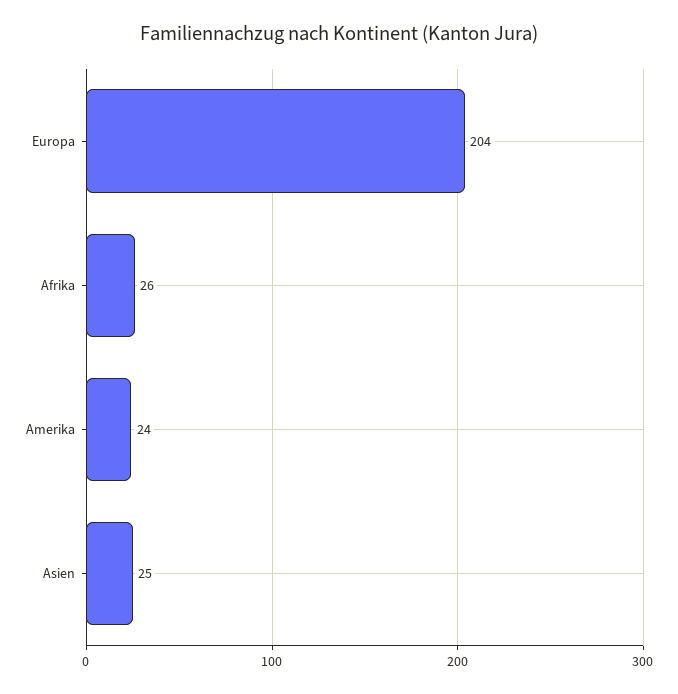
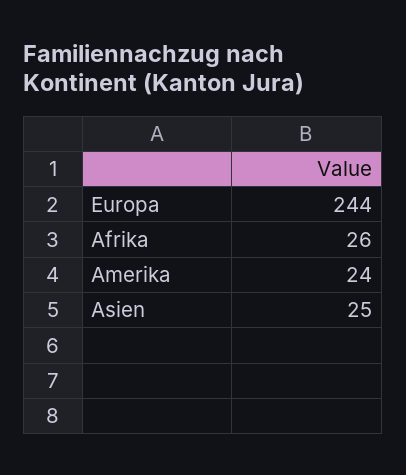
Europa: 204 -> 244

